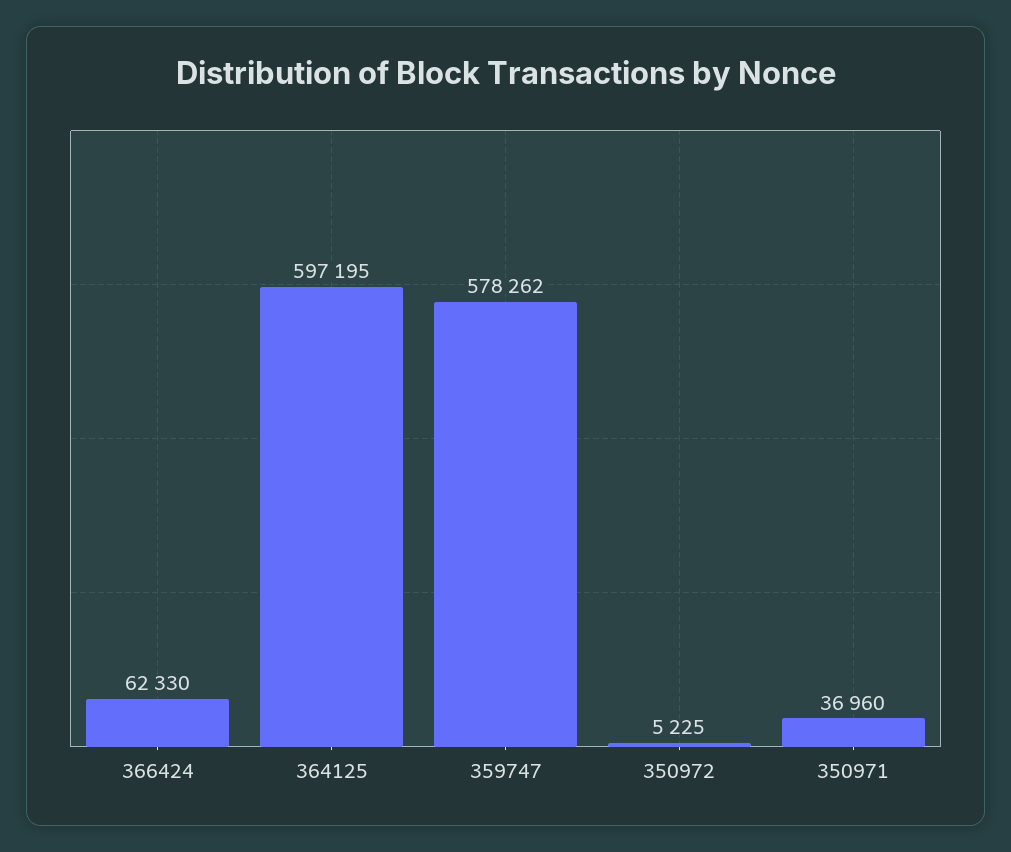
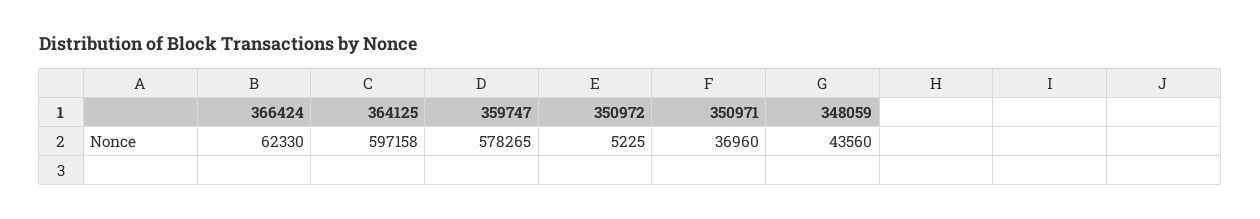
364125: 597195 -> 597158
359747: 578262 -> 578265
348059: none -> 43560

